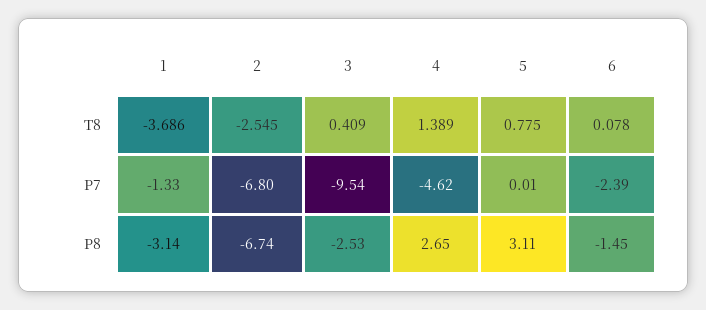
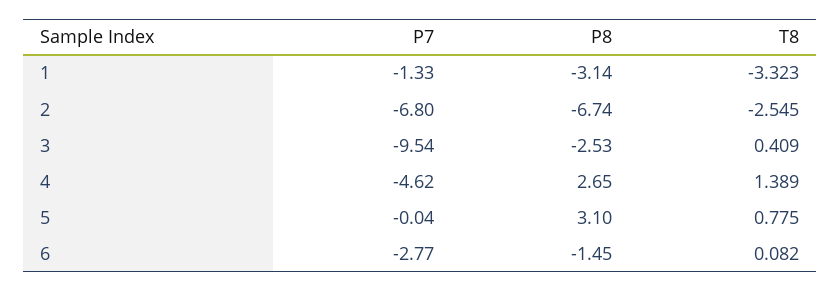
1, T8: -3.686 -> -3.323
6, T8: 0.078 -> 0.082
5, P7: 0.01 -> -0.04
6, P7: -2.39 -> -2.77
5, P8: 3.11 -> 3.1

